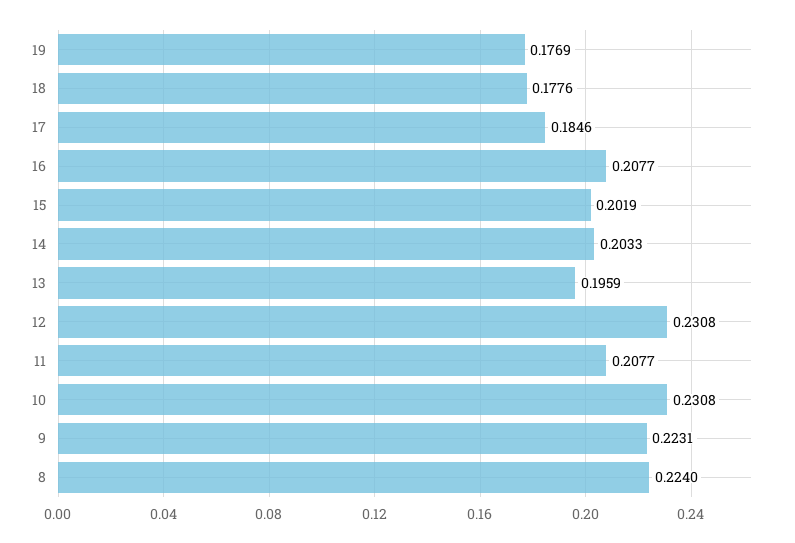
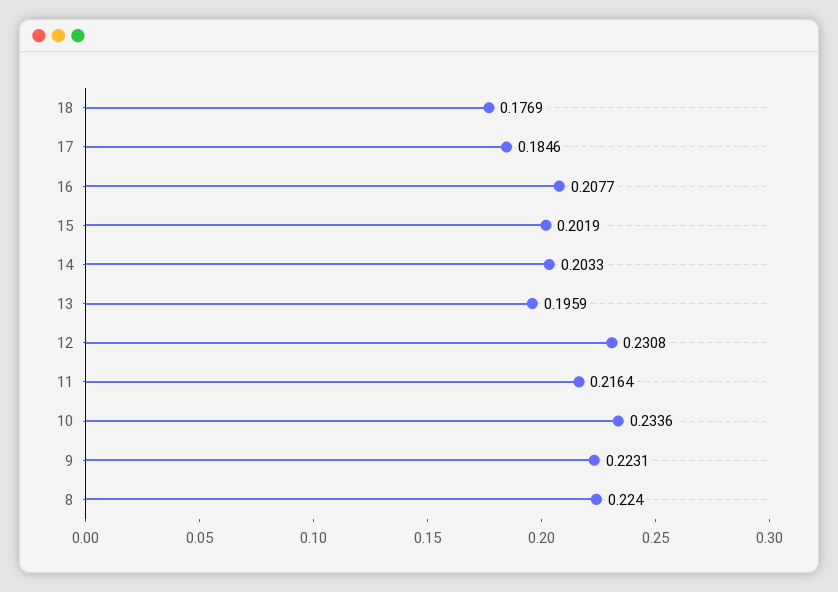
19: 0.1769 -> none
18: 0.1776 -> 0.1769
11: 0.2077 -> 0.2164
10: 0.2308 -> 0.2336

